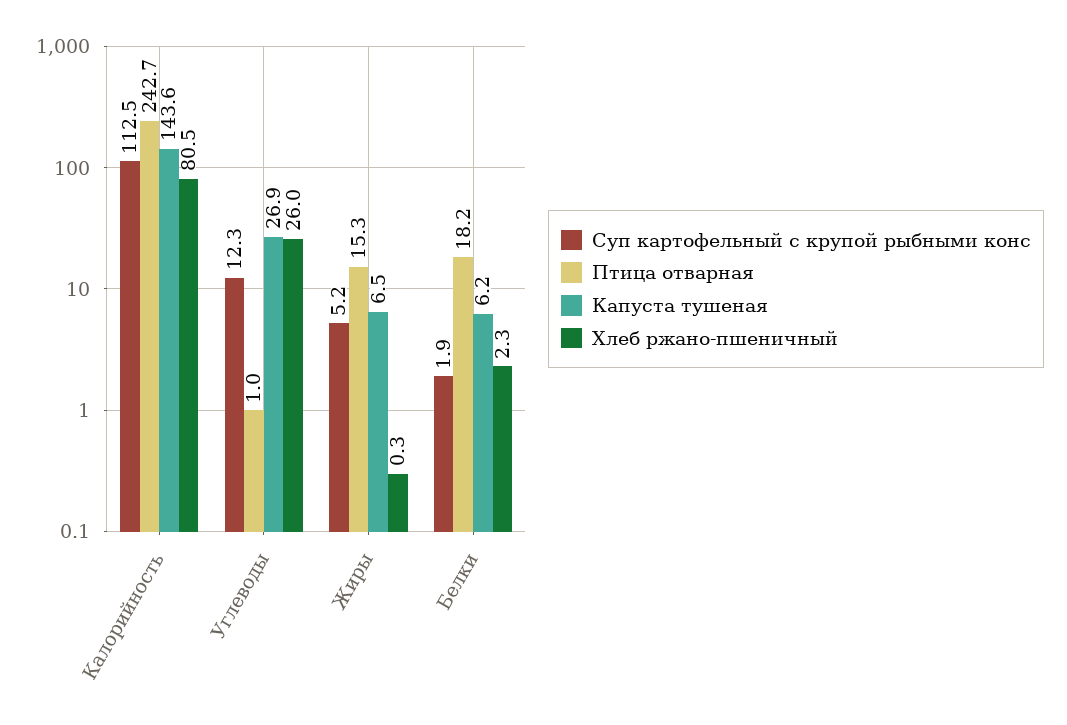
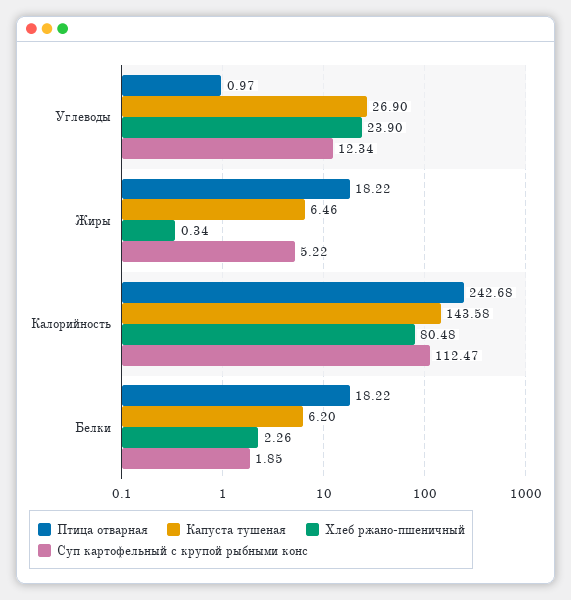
Хлеб ржано-пшеничный, Углеводы: 26 -> 23.9
Птица отварная, Жиры: 15.3 -> 18.22

